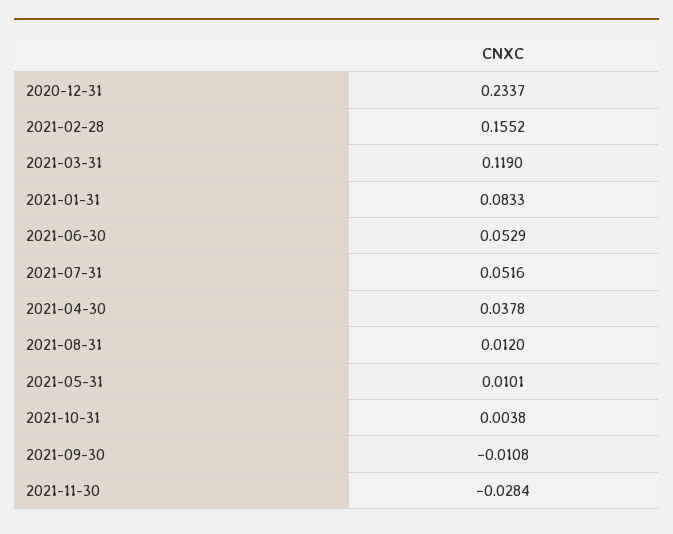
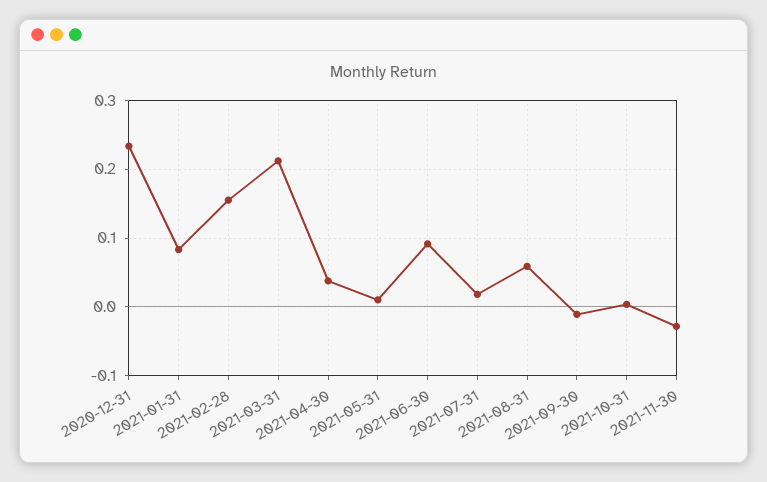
2021-03-31: 0.119 -> 0.21
2021-06-30: 0.0529 -> 0.09
2021-07-31: 0.0516 -> 0.02
2021-08-31: 0.012 -> 0.06

